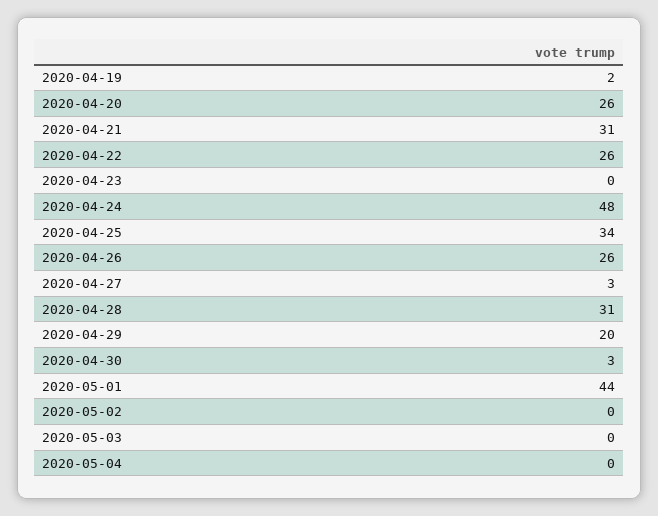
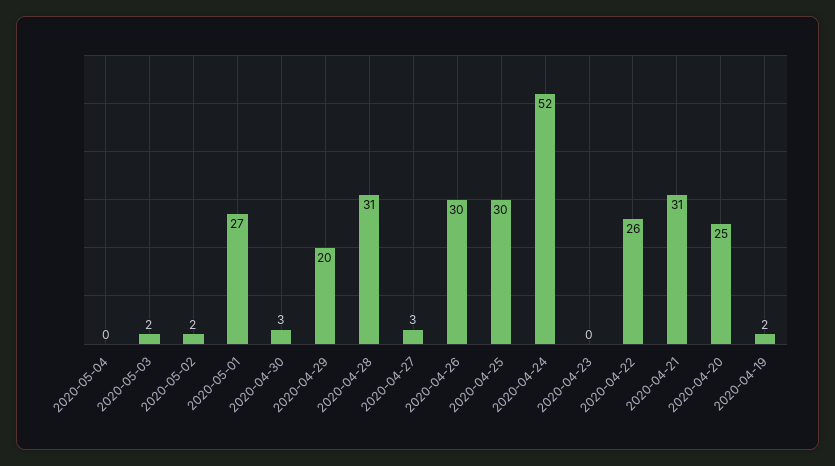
2020-04-20: 26 -> 25
2020-04-24: 48 -> 52
2020-04-25: 34 -> 30
2020-04-26: 26 -> 30
2020-05-01: 44 -> 27
2020-05-02: 0 -> 2
2020-05-03: 0 -> 2

